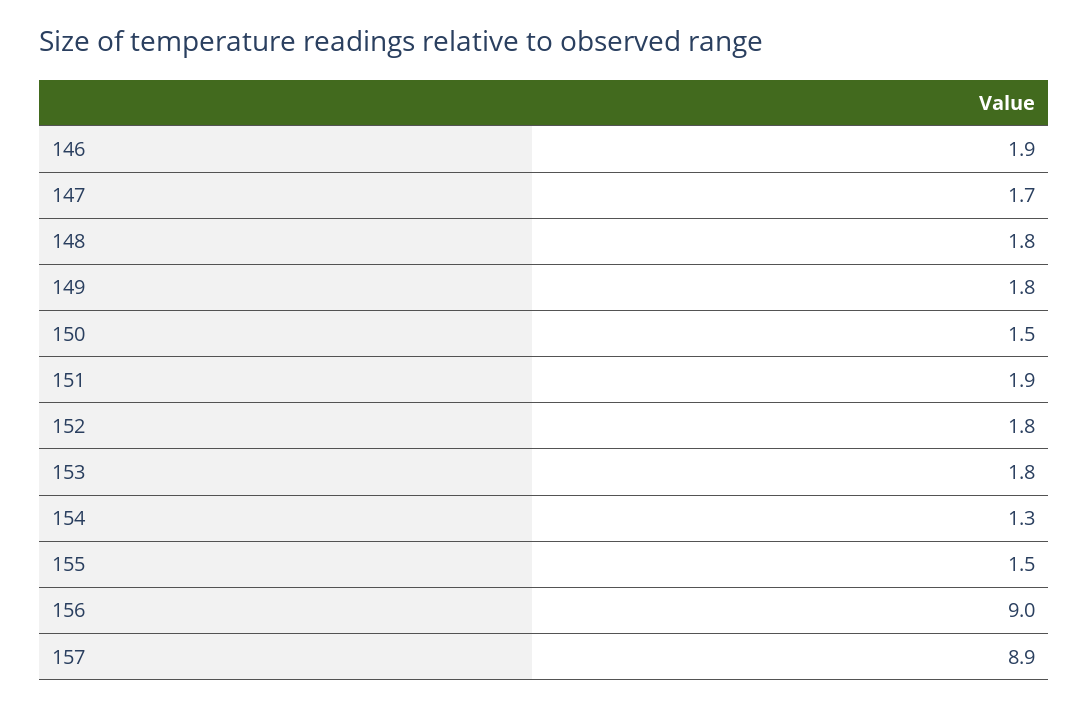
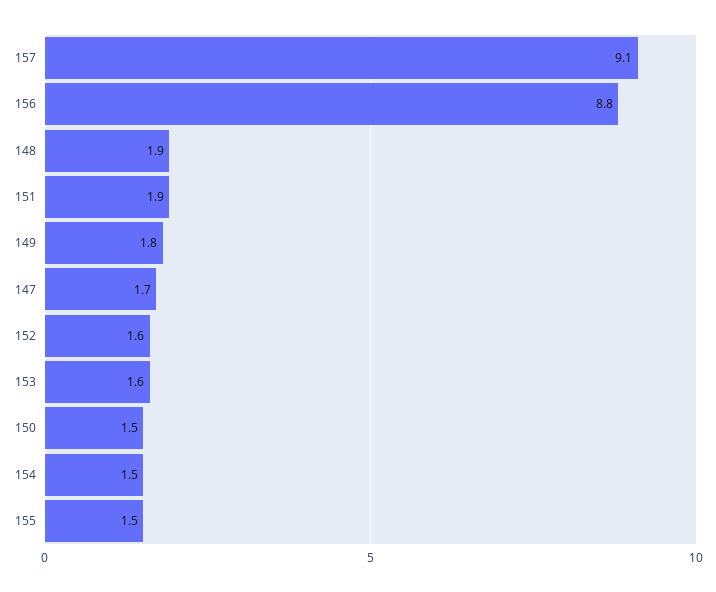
146: 1.9 -> none
148: 1.8 -> 1.9
152: 1.8 -> 1.6
153: 1.8 -> 1.6
154: 1.3 -> 1.5
156: 9 -> 8.8
157: 8.9 -> 9.1

